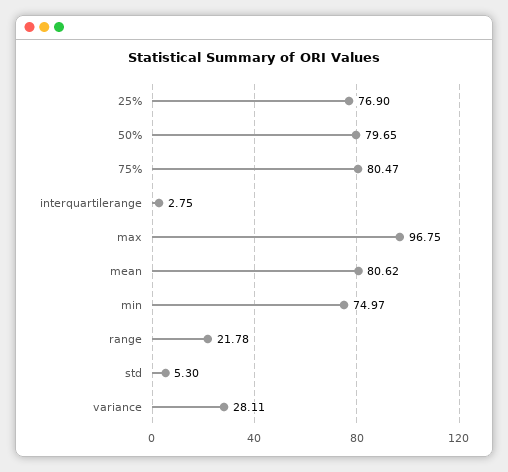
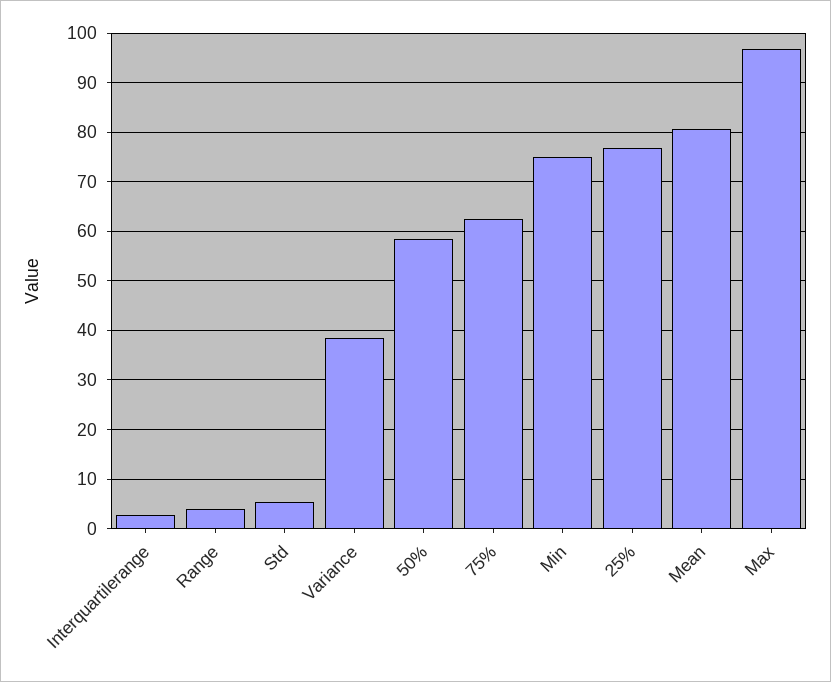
50%: 79.65 -> 58
75%: 80.47 -> 62
range: 21.78 -> 4
variance: 28.11 -> 38

